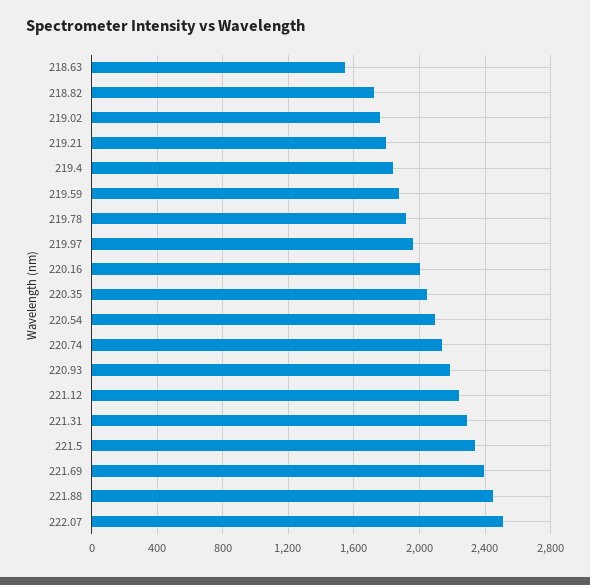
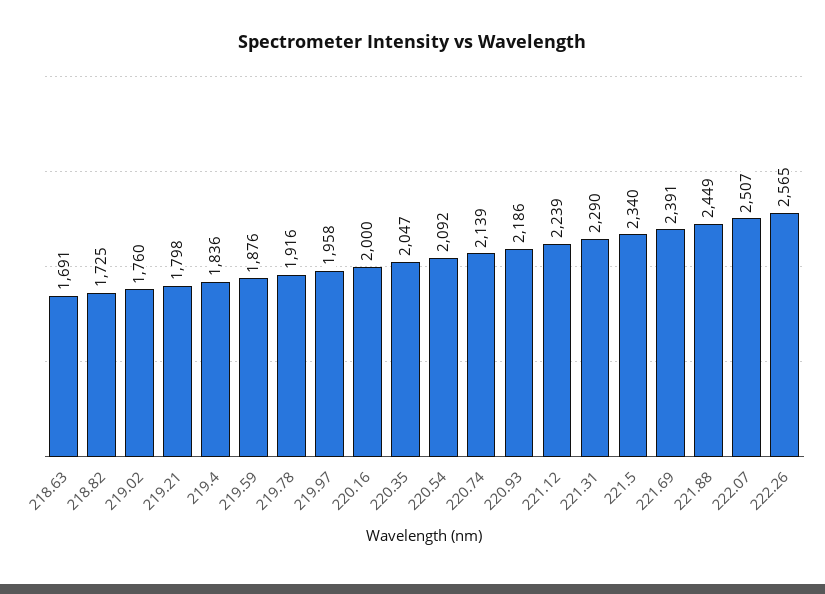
218.63: 1550 -> 1691
222.26: none -> 2565

